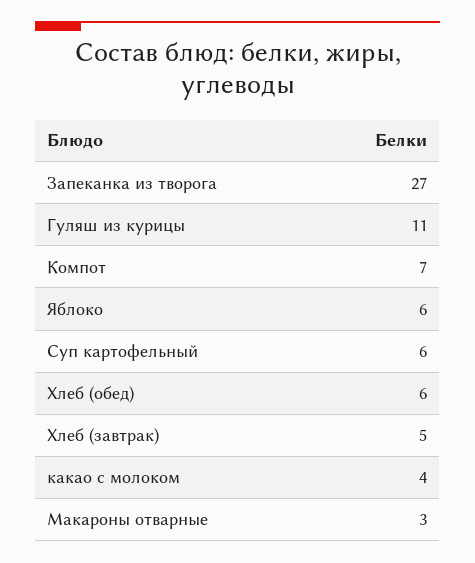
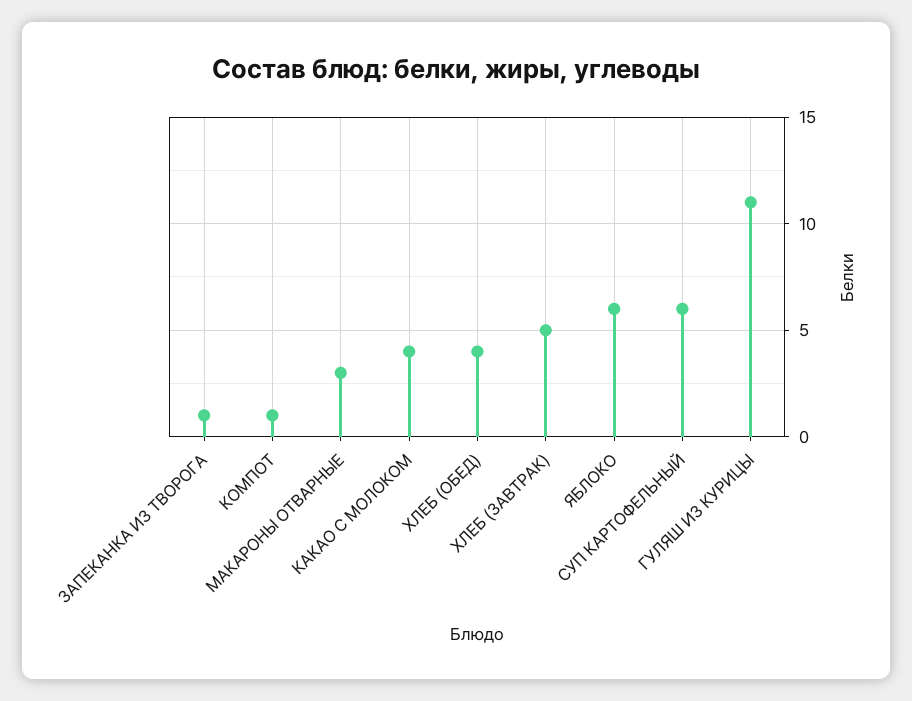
Запеканка из творога: 27 -> 1
Компот: 7 -> 1
Хлеб (обед): 6 -> 4

